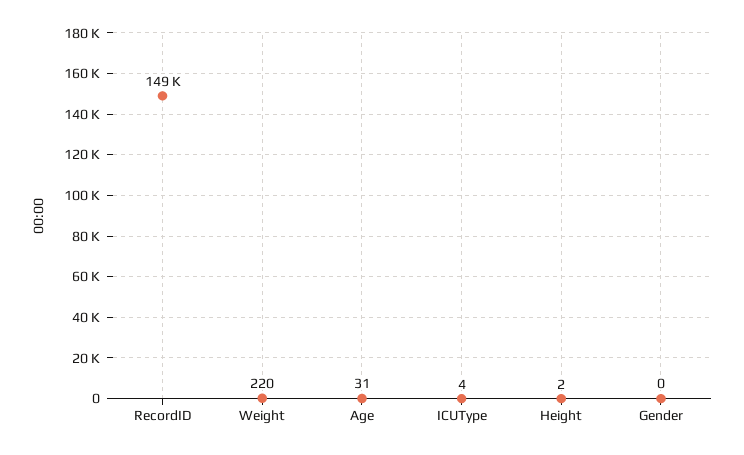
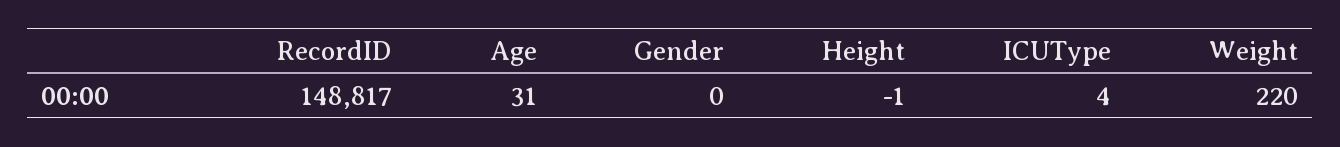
Height: 2 -> -1

